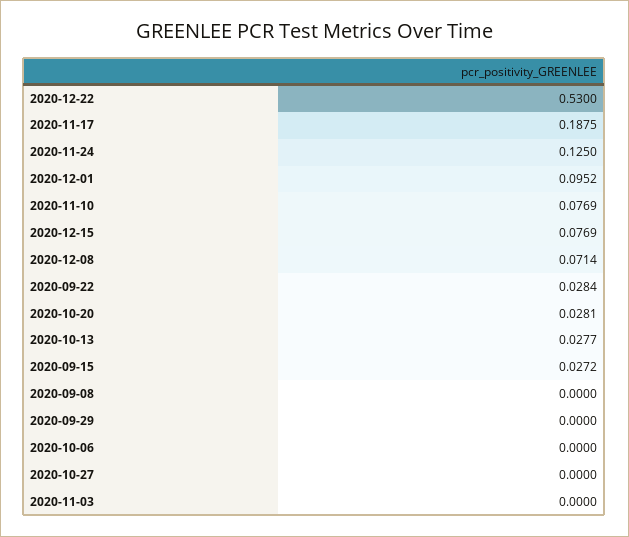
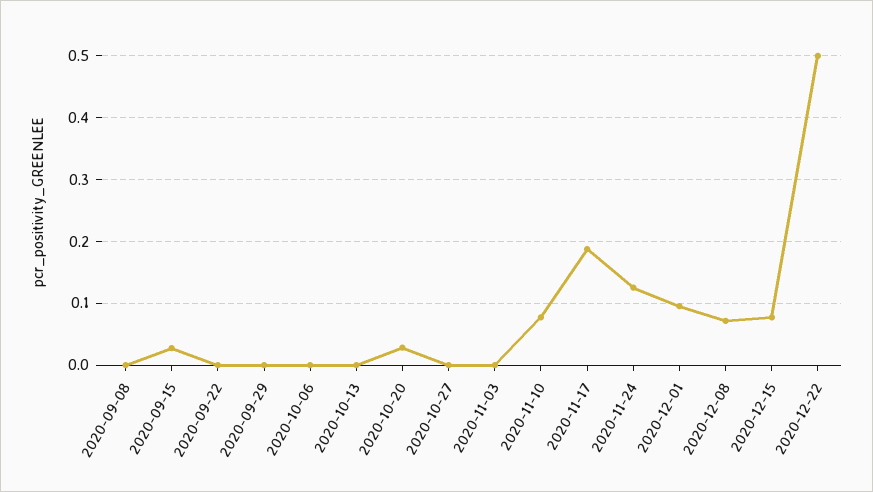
2020-12-22: 0.53 -> 0.5
2020-09-22: 0.0284 -> 0
2020-10-13: 0.0277 -> 0

